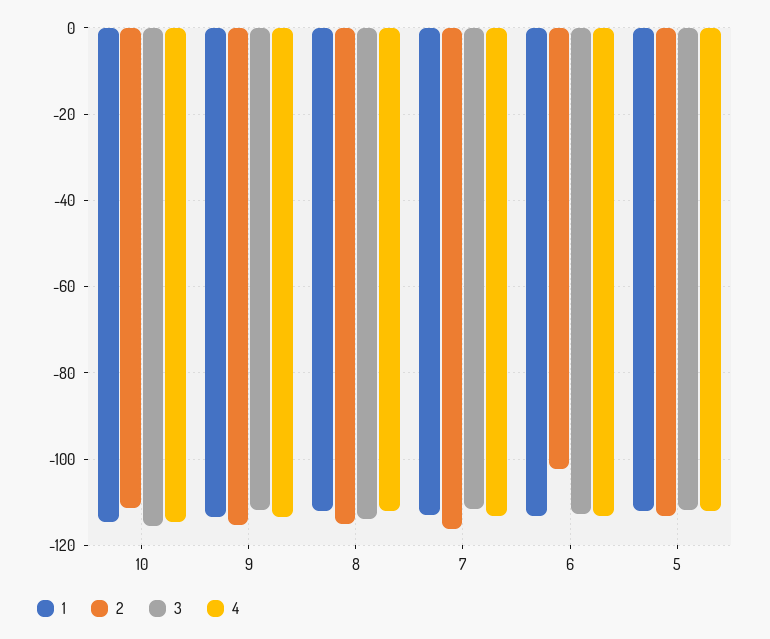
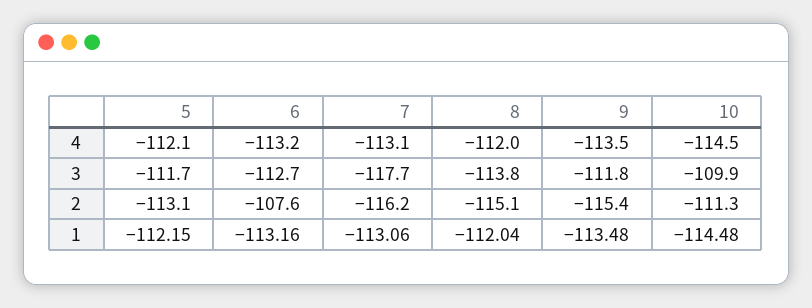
3, 10: -116 -> -109.9
3, 7: -112 -> -117.7
2, 6: -102 -> -107.6

